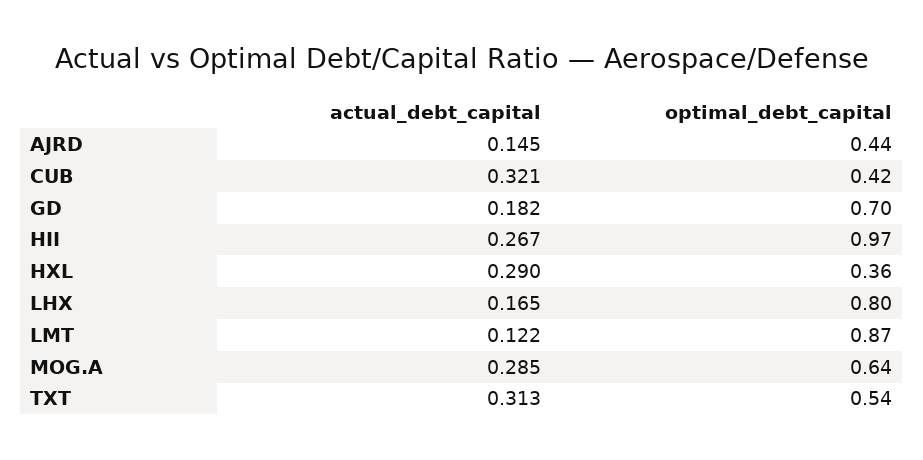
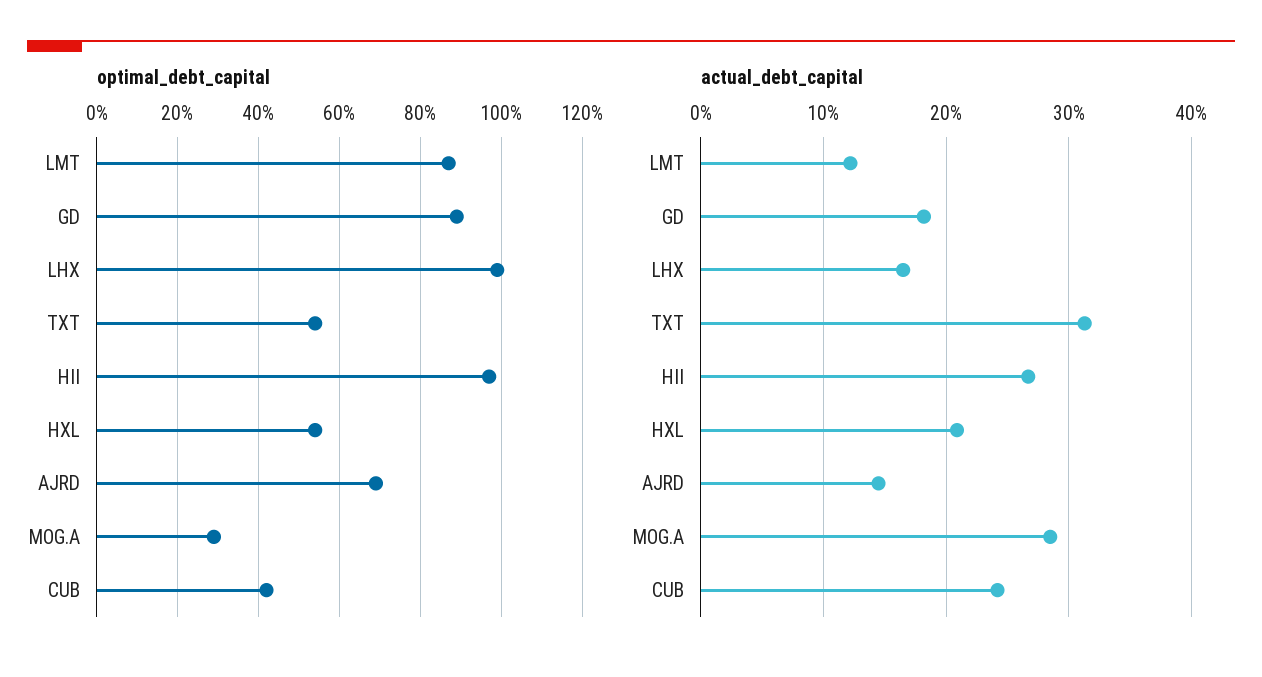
optimal_debt_capital, AJRD: 0.44 -> 0.7
actual_debt_capital, CUB: 0.321 -> 0.24
optimal_debt_capital, GD: 0.7 -> 0.9
actual_debt_capital, HXL: 0.29 -> 0.21
optimal_debt_capital, HXL: 0.36 -> 0.55
optimal_debt_capital, LHX: 0.8 -> 1
optimal_debt_capital, MOG.A: 0.64 -> 0.3

